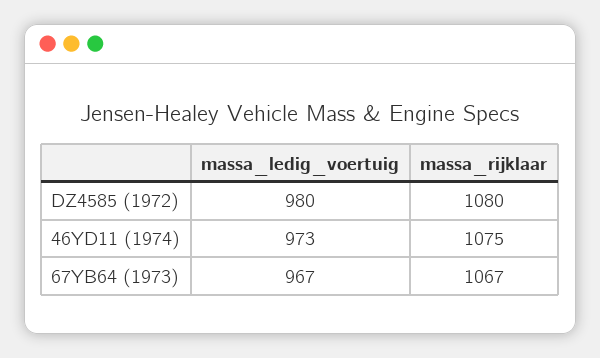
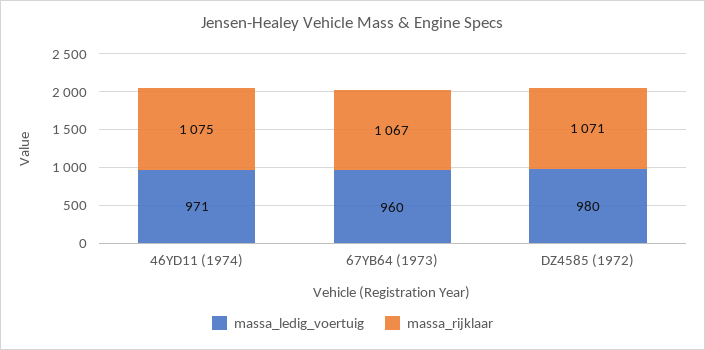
massa_rijklaar, DZ4585 (1972): 1080 -> 1071
massa_ledig_voertuig, 46YD11 (1974): 973 -> 971
massa_ledig_voertuig, 67YB64 (1973): 967 -> 960

